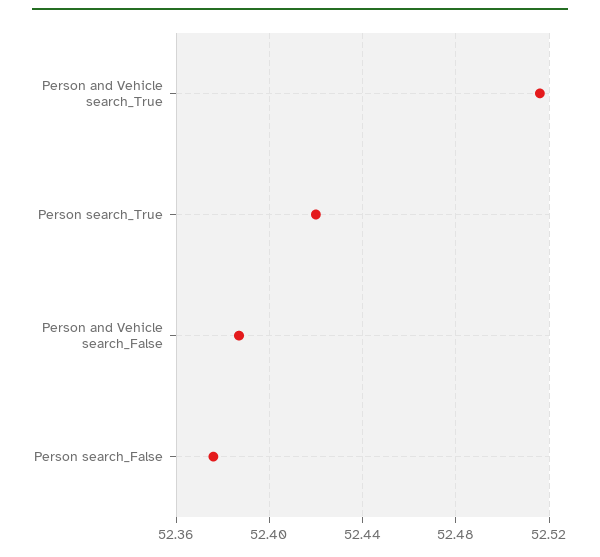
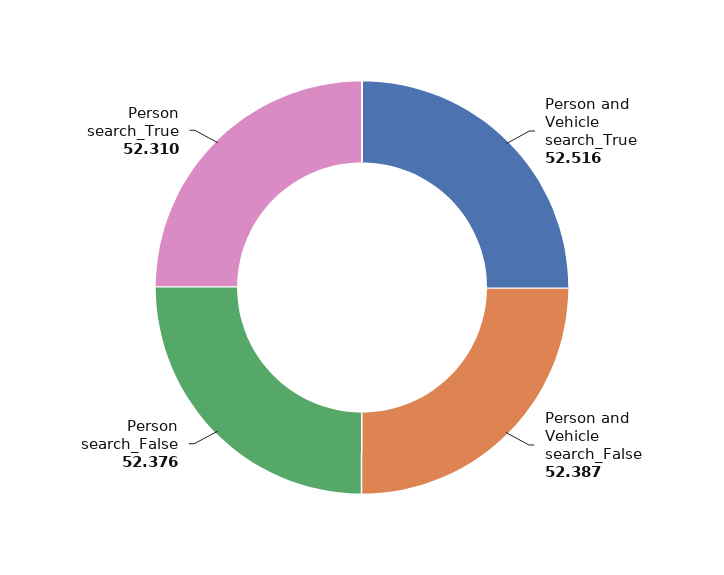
Person search_True: 52.42 -> 52.31

